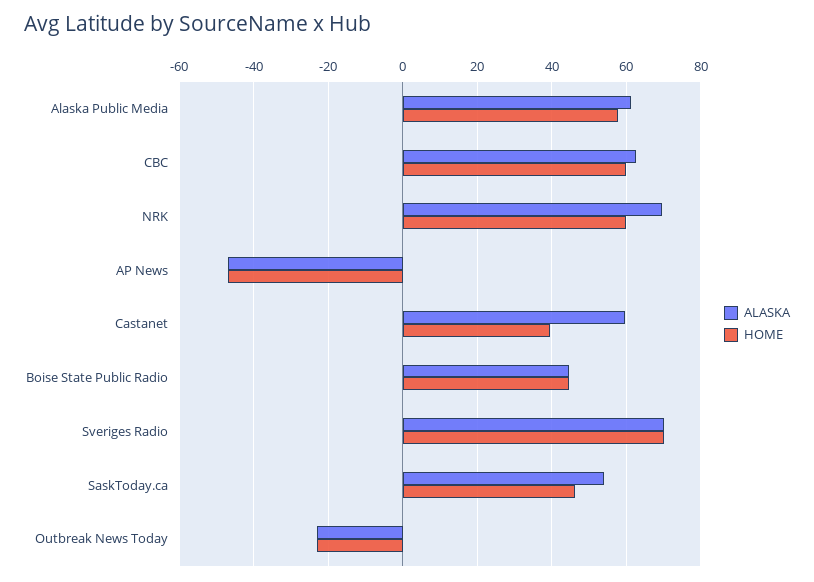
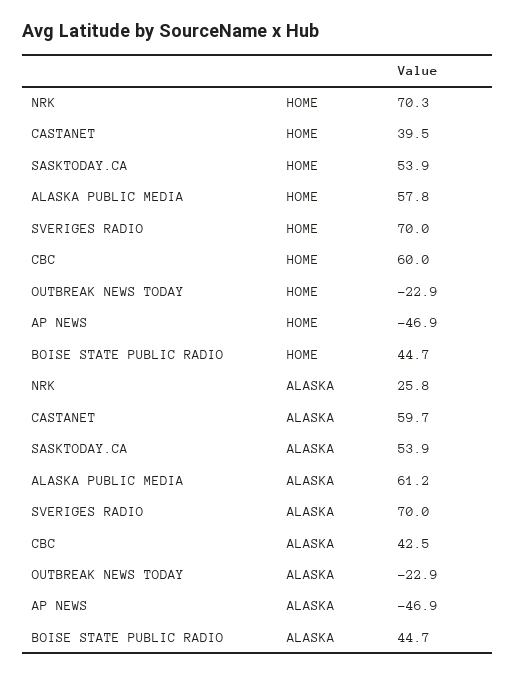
ALASKA, CBC: 62 -> 42.5
ALASKA, NRK: 70 -> 25.8
HOME, NRK: 60 -> 70.3
HOME, SaskToday.ca: 46 -> 53.9

